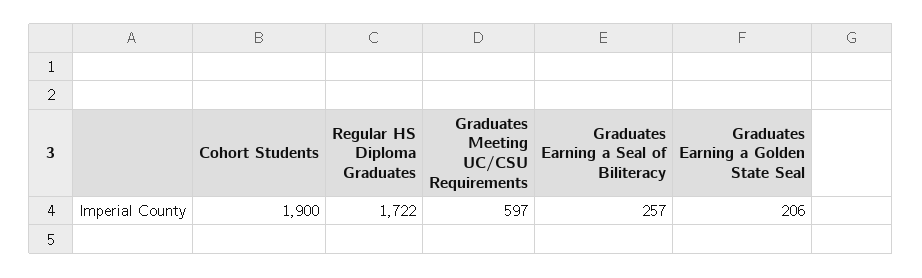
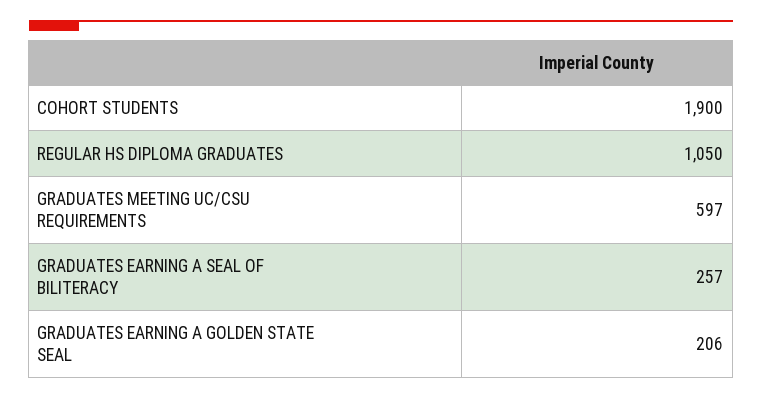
Regular HS Diploma Graduates: 1722 -> 1050

